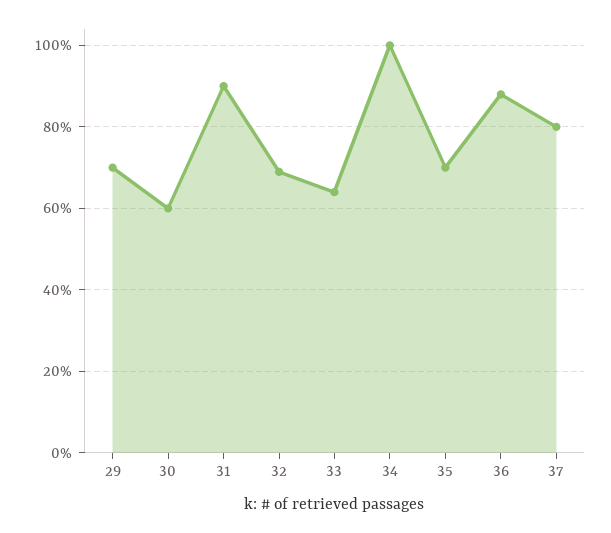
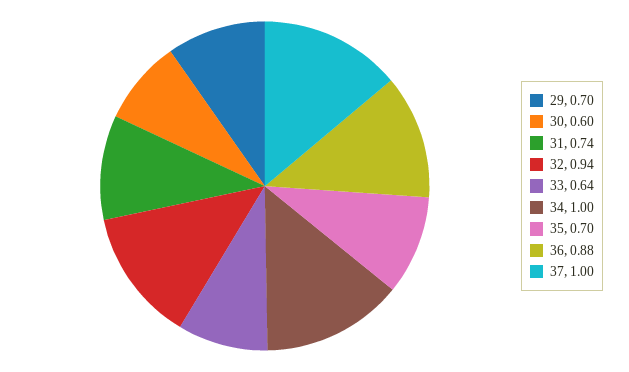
31: 0.9 -> 0.74
32: 0.7 -> 0.94
37: 0.8 -> 1

